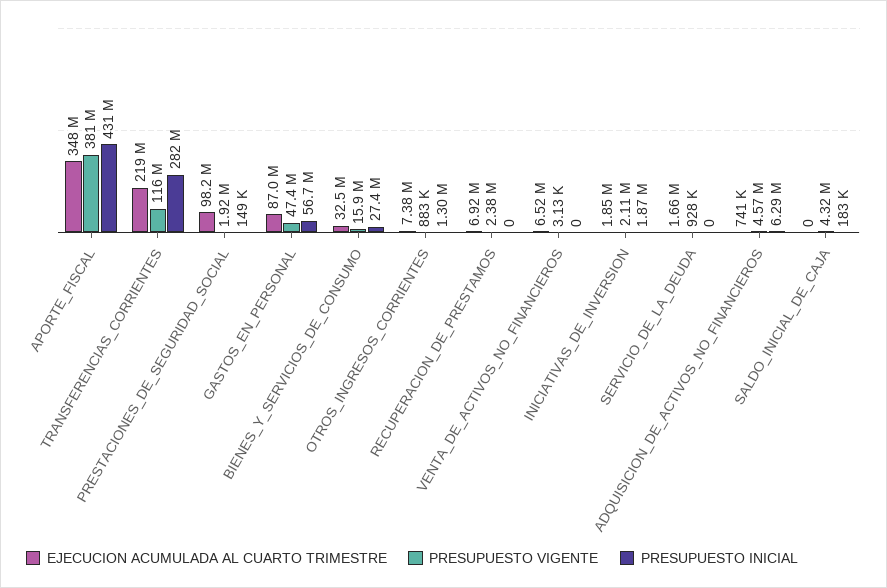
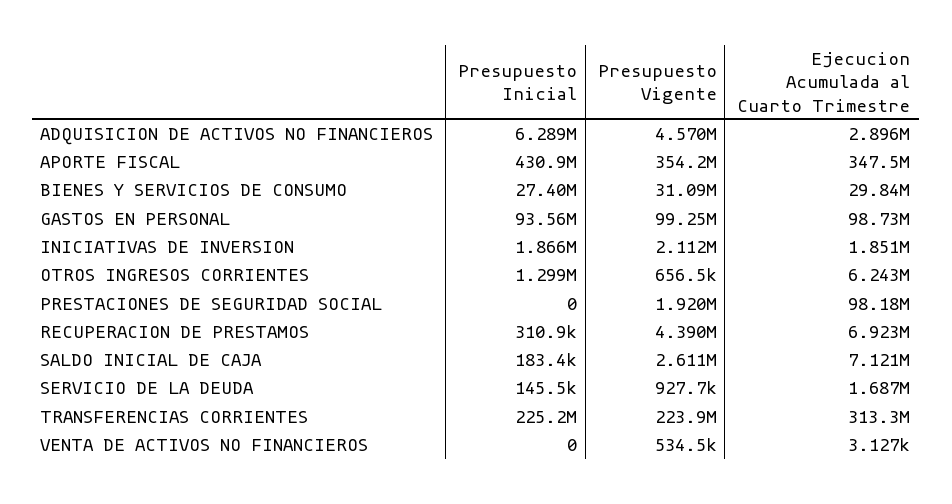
PRESUPUESTO VIGENTE, APORTE_FISCAL: 381000000 -> 354200000
EJECUCION ACUMULADA AL CUARTO TRIMESTRE, TRANSFERENCIAS_CORRIENTES: 219000000 -> 313300000
PRESUPUESTO VIGENTE, TRANSFERENCIAS_CORRIENTES: 116000000 -> 223900000
PRESUPUESTO INICIAL, TRANSFERENCIAS_CORRIENTES: 282000000 -> 225200000
PRESUPUESTO INICIAL, PRESTACIONES_DE_SEGURIDAD_SOCIAL: 149000 -> 0
EJECUCION ACUMULADA AL CUARTO TRIMESTRE, GASTOS_EN_PERSONAL: 87000000 -> 98730000
PRESUPUESTO VIGENTE, GASTOS_EN_PERSONAL: 47400000 -> 99250000
PRESUPUESTO INICIAL, GASTOS_EN_PERSONAL: 56700000 -> 93560000
EJECUCION ACUMULADA AL CUARTO TRIMESTRE, BIENES_Y_SERVICIOS_DE_CONSUMO: 32500000 -> 29840000
PRESUPUESTO VIGENTE, BIENES_Y_SERVICIOS_DE_CONSUMO: 15900000 -> 31090000
EJECUCION ACUMULADA AL CUARTO TRIMESTRE, OTROS_INGRESOS_CORRIENTES: 7380000 -> 6243000
PRESUPUESTO VIGENTE, OTROS_INGRESOS_CORRIENTES: 883000 -> 656500
PRESUPUESTO VIGENTE, RECUPERACION_DE_PRESTAMOS: 2380000 -> 4390000
PRESUPUESTO INICIAL, RECUPERACION_DE_PRESTAMOS: 0 -> 310900
EJECUCION ACUMULADA AL CUARTO TRIMESTRE, VENTA_DE_ACTIVOS_NO_FINANCIEROS: 6520000 -> 3127
PRESUPUESTO VIGENTE, VENTA_DE_ACTIVOS_NO_FINANCIEROS: 3130 -> 534500
EJECUCION ACUMULADA AL CUARTO TRIMESTRE, SERVICIO_DE_LA_DEUDA: 1660000 -> 1687000
PRESUPUESTO INICIAL, SERVICIO_DE_LA_DEUDA: 0 -> 145500
EJECUCION ACUMULADA AL CUARTO TRIMESTRE, ADQUISICION_DE_ACTIVOS_NO_FINANCIEROS: 741000 -> 2896000
EJECUCION ACUMULADA AL CUARTO TRIMESTRE, SALDO_INICIAL_DE_CAJA: 0 -> 7121000
PRESUPUESTO VIGENTE, SALDO_INICIAL_DE_CAJA: 4320000 -> 2611000

